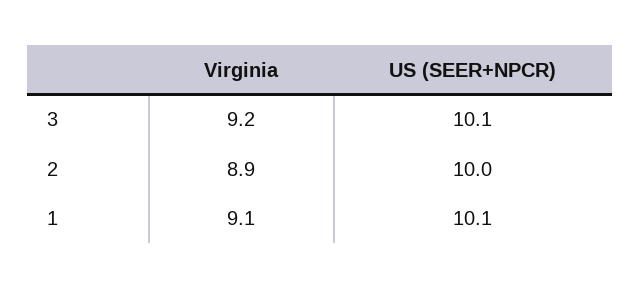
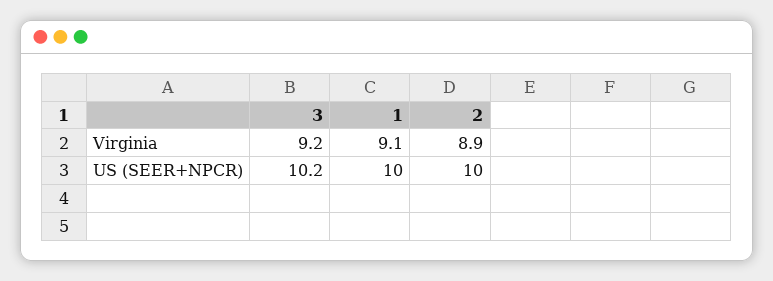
US (SEER+NPCR), 3: 10.1 -> 10.2
US (SEER+NPCR), 1: 10.1 -> 10

